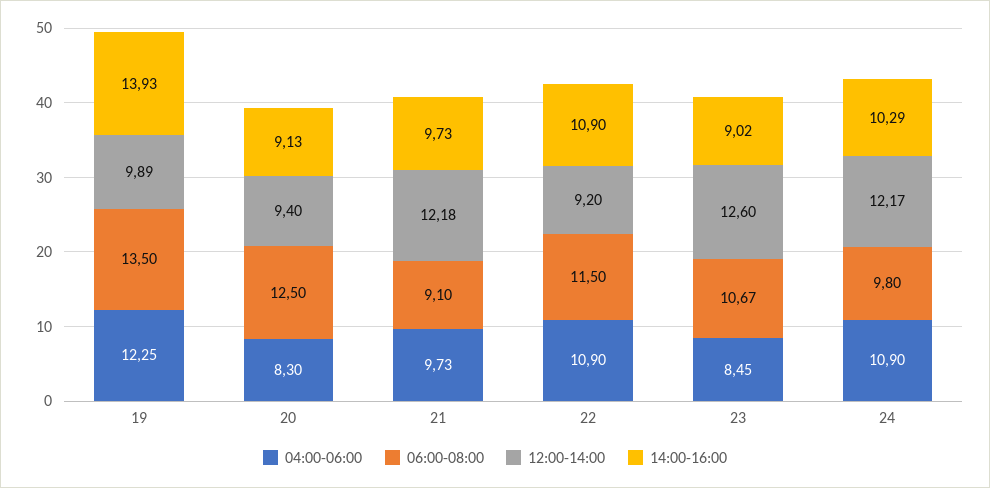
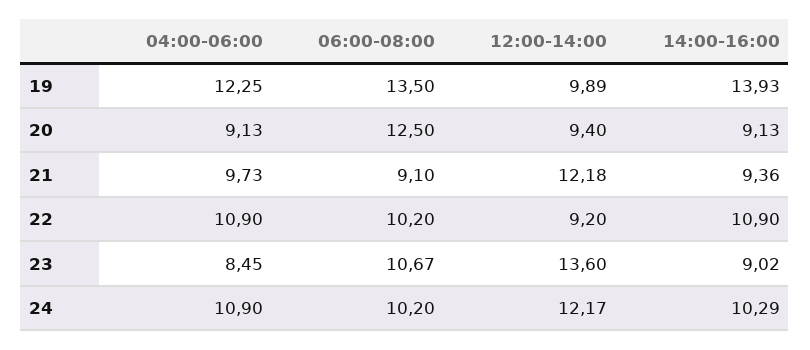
04:00-06:00, 20: 8.3 -> 9.13
14:00-16:00, 21: 9.73 -> 9.36
06:00-08:00, 22: 11.5 -> 10.2
12:00-14:00, 23: 12.6 -> 13.6
06:00-08:00, 24: 9.8 -> 10.2

